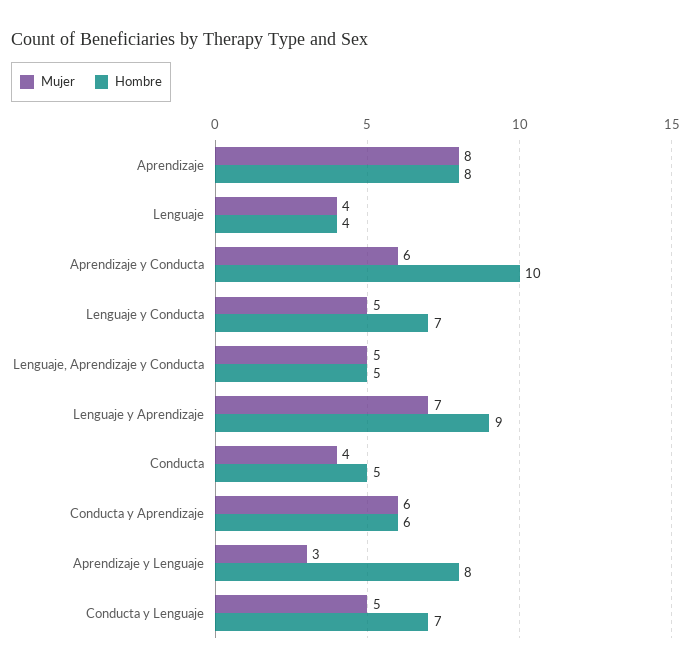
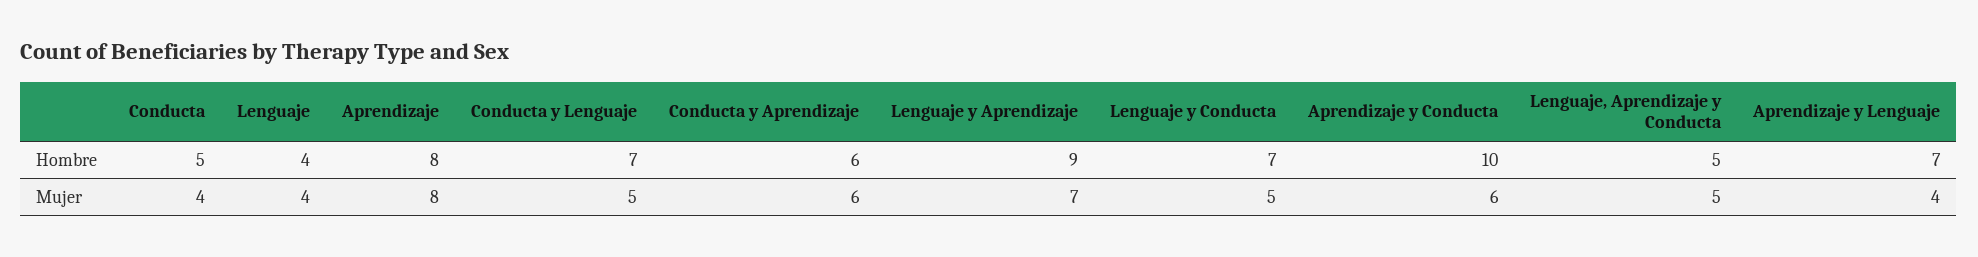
Mujer, Aprendizaje y Lenguaje: 3 -> 4
Hombre, Aprendizaje y Lenguaje: 8 -> 7

